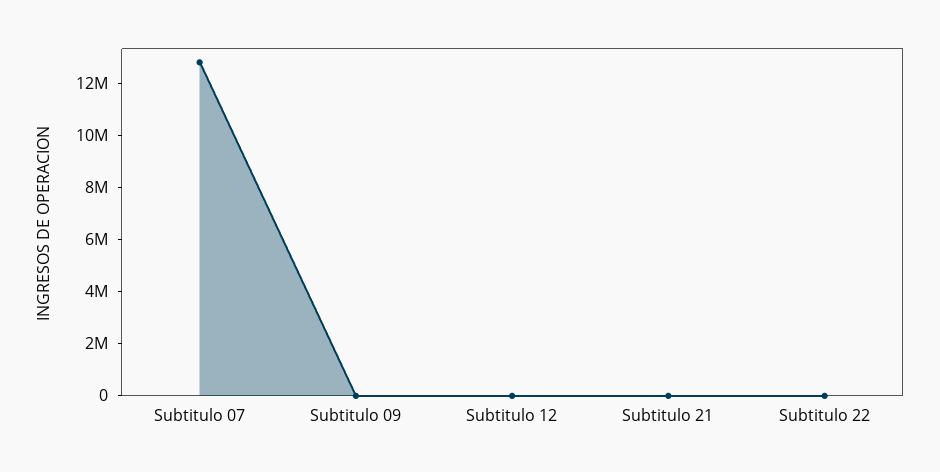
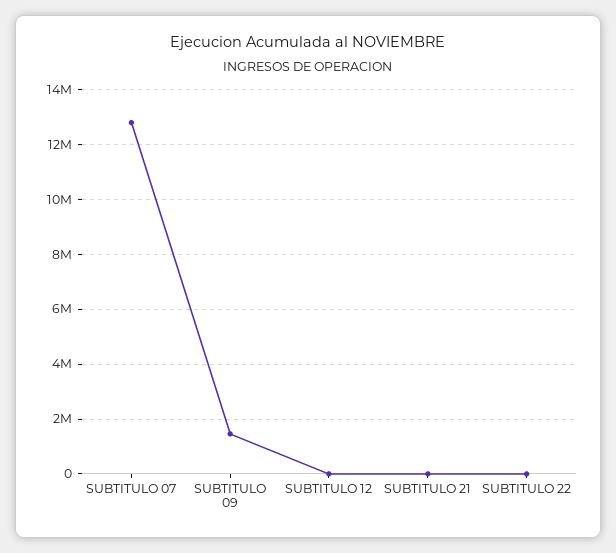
Subtitulo 09: 0 -> 1500000

